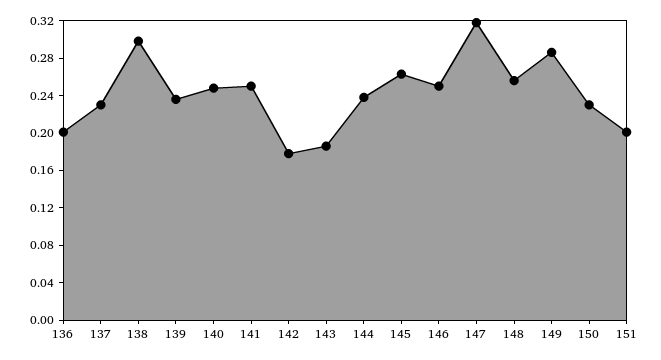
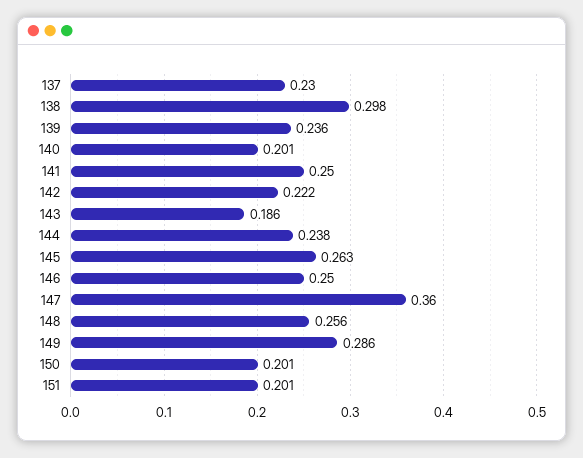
136: 0.2 -> none
140: 0.25 -> 0.201
142: 0.18 -> 0.222
147: 0.32 -> 0.36
150: 0.23 -> 0.201

